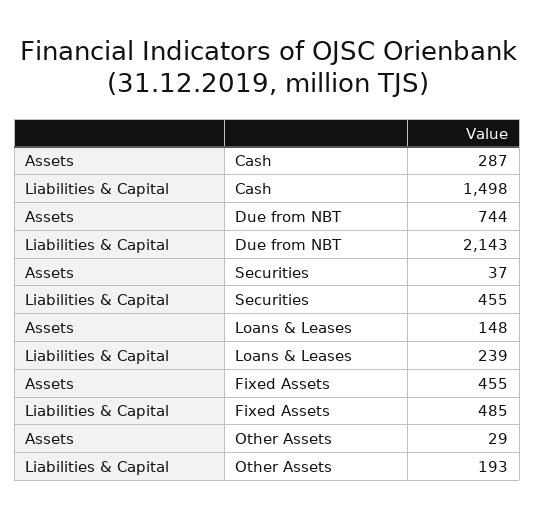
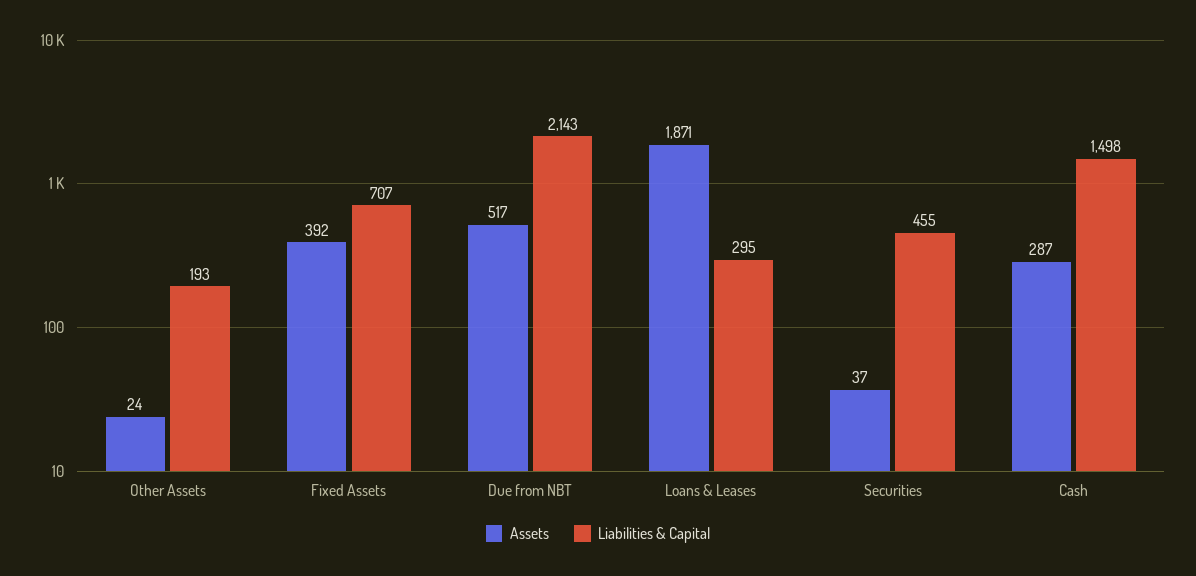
Assets, Due from NBT: 744 -> 517
Assets, Loans & Leases: 148 -> 1871
Liabilities & Capital, Loans & Leases: 239 -> 295
Assets, Fixed Assets: 455 -> 392
Liabilities & Capital, Fixed Assets: 485 -> 707
Assets, Other Assets: 29 -> 24

